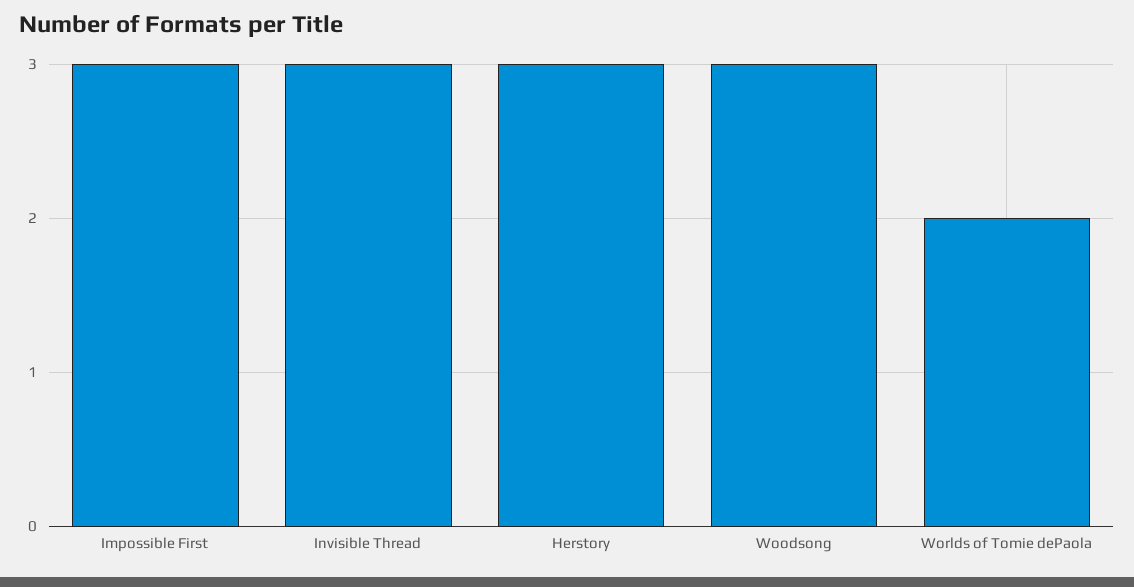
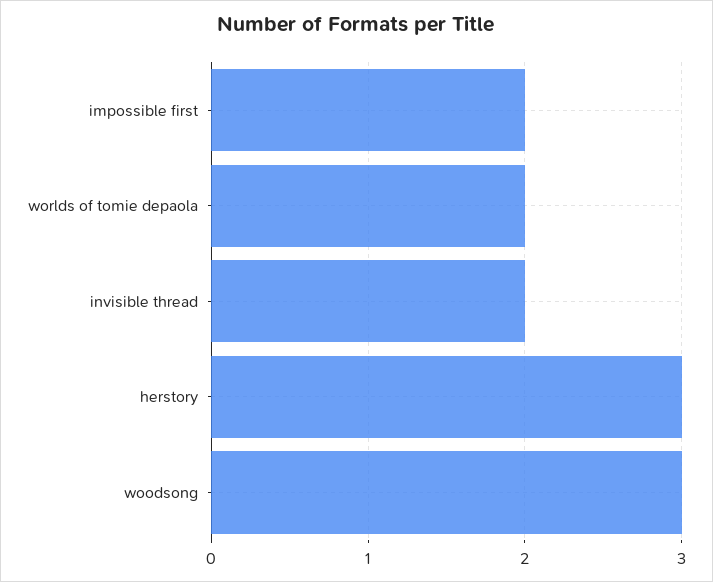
Impossible First: 3 -> 2
Invisible Thread: 3 -> 2

